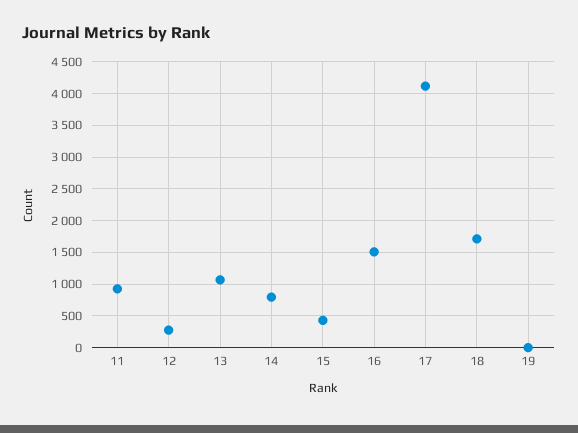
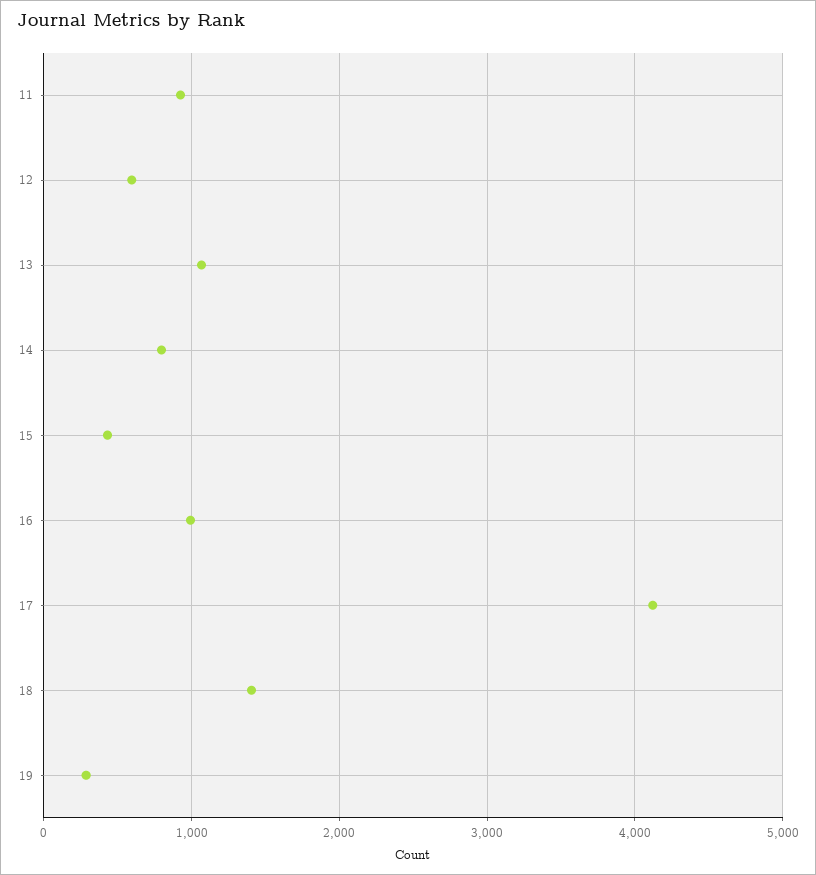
12: 300 -> 600
16: 1500 -> 1000
18: 1700 -> 1400
19: 0 -> 300

